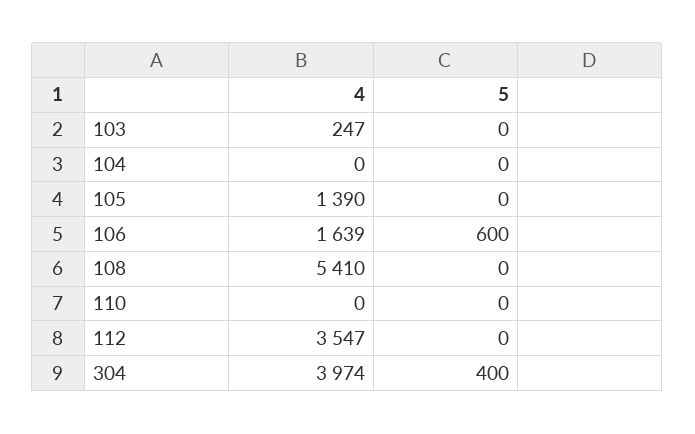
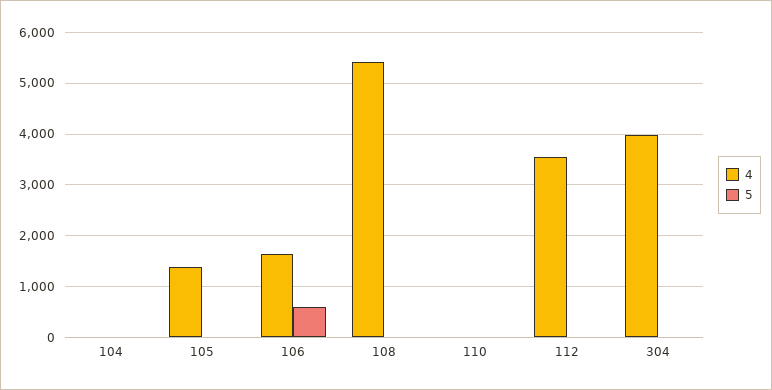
4, 103: 247 -> none
5, 103: 0 -> none
5, 304: 400 -> 0

